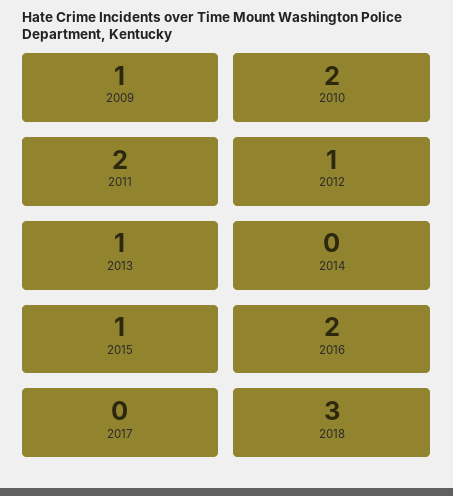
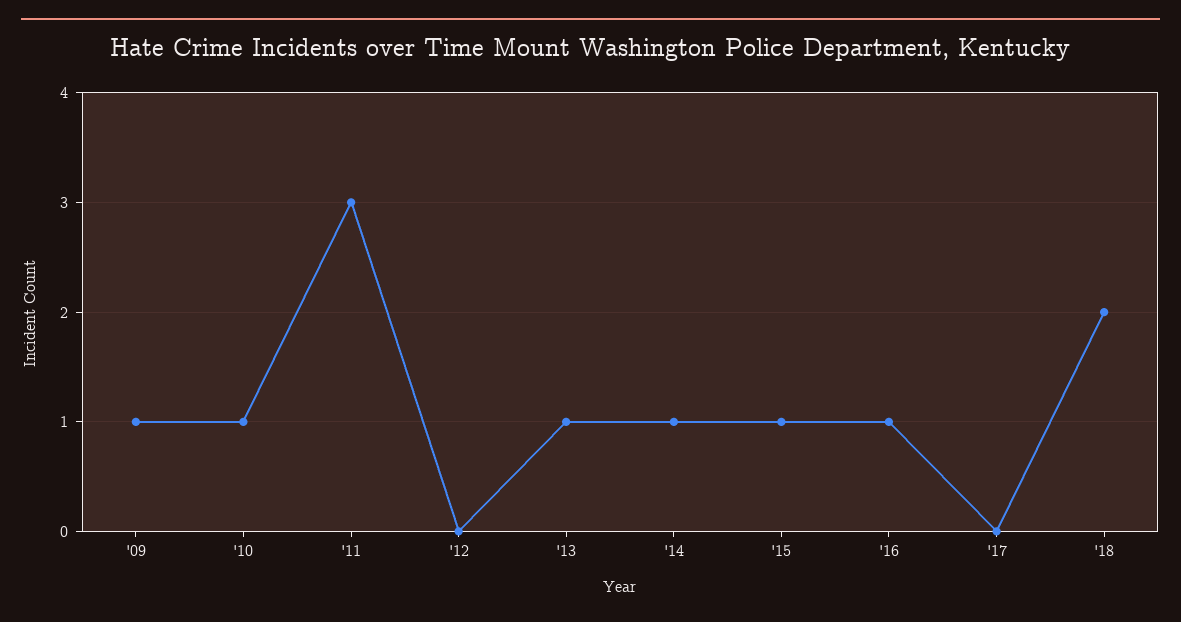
2010: 2 -> 1
2011: 2 -> 3
2012: 1 -> 0
2014: 0 -> 1
2016: 2 -> 1
2018: 3 -> 2

